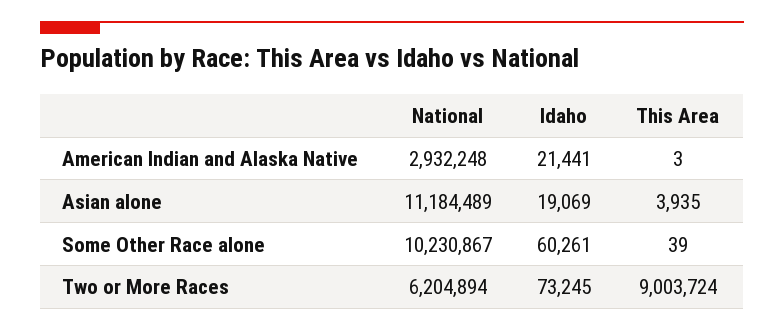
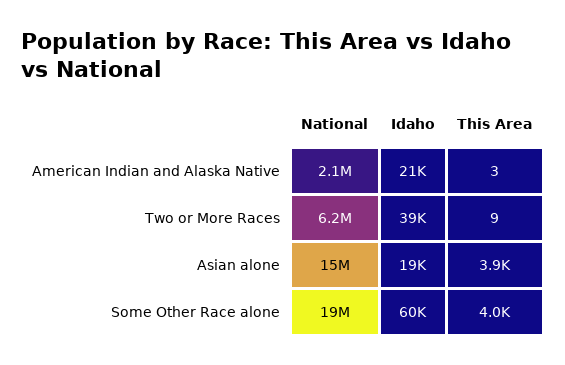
National, American Indian and Alaska Native: 2932248 -> 2100000
National, Asian alone: 11184489 -> 15000000
National, Some Other Race alone: 10230867 -> 19000000
This Area, Some Other Race alone: 39 -> 4000
Idaho, Two or More Races: 73245 -> 39000
This Area, Two or More Races: 9003724 -> 9

